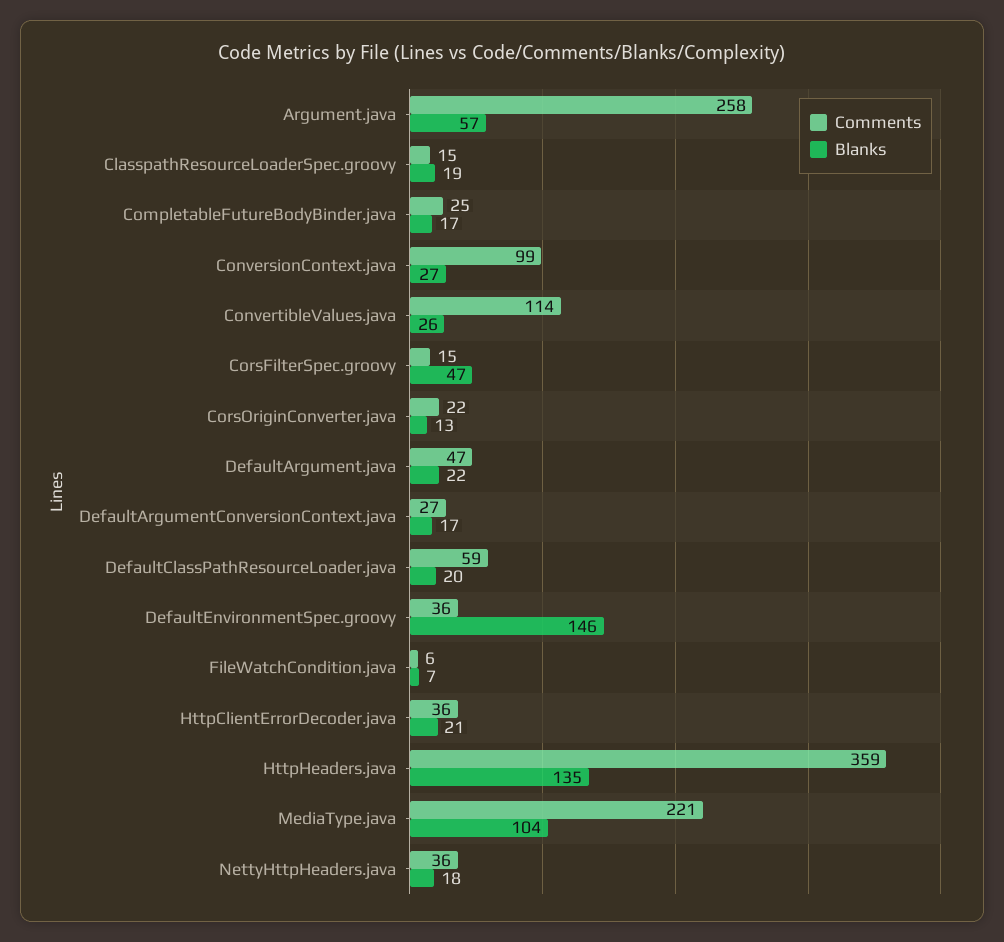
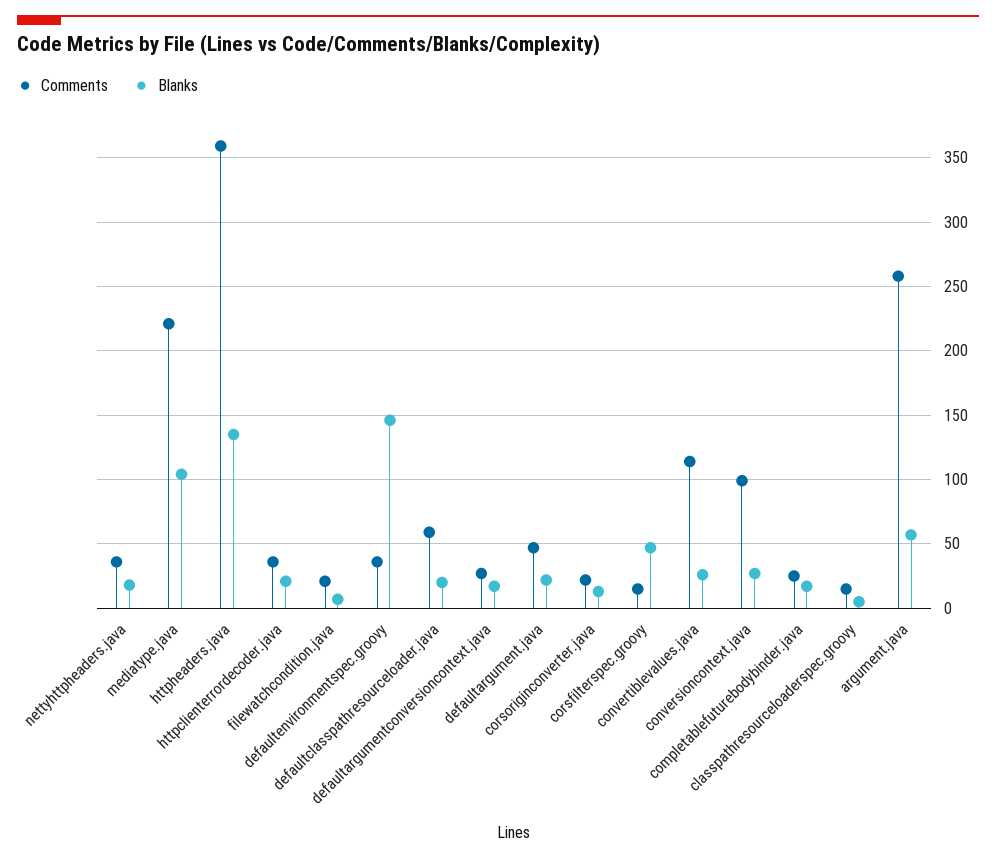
Blanks, ClasspathResourceLoaderSpec.groovy: 19 -> 5
Comments, FileWatchCondition.java: 6 -> 20

